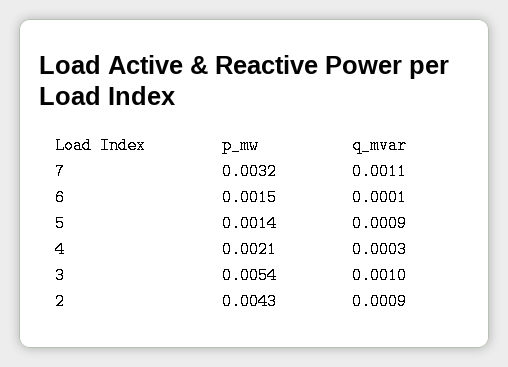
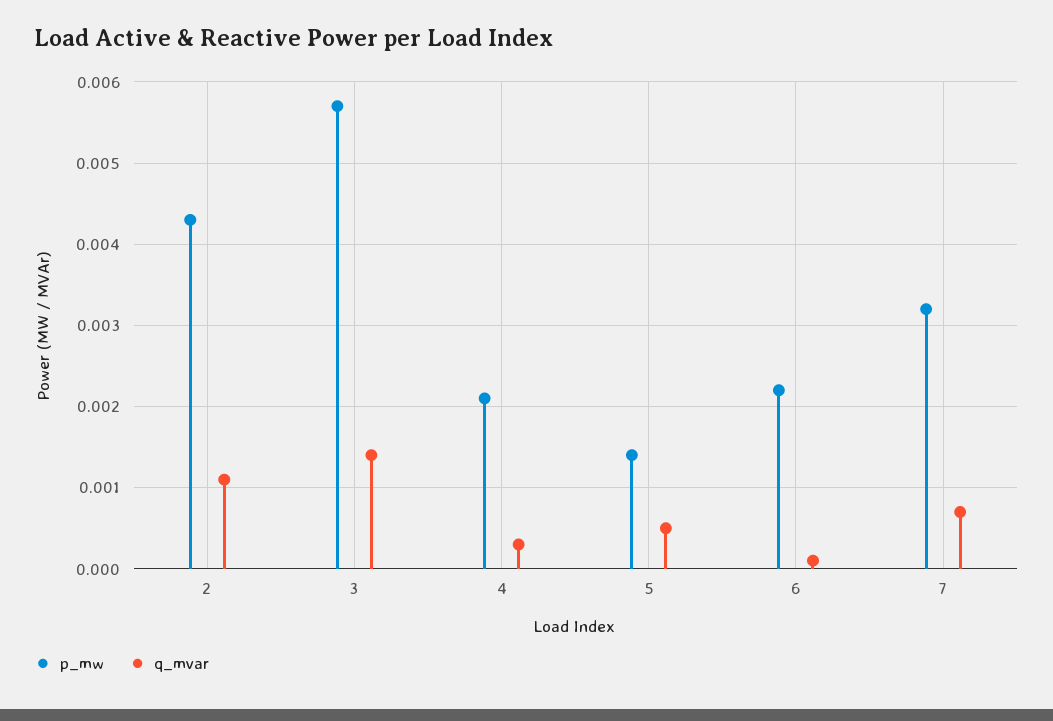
q_mvar, 7: 0.0011 -> 0.0007
p_mw, 6: 0.0015 -> 0.0022
q_mvar, 5: 0.0009 -> 0.0005
p_mw, 3: 0.0054 -> 0.0057
q_mvar, 3: 0.001 -> 0.0014
q_mvar, 2: 0.0009 -> 0.0011

